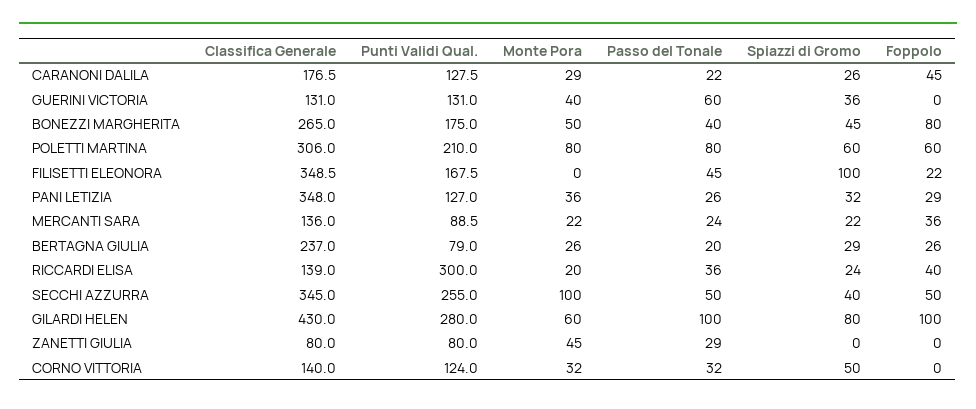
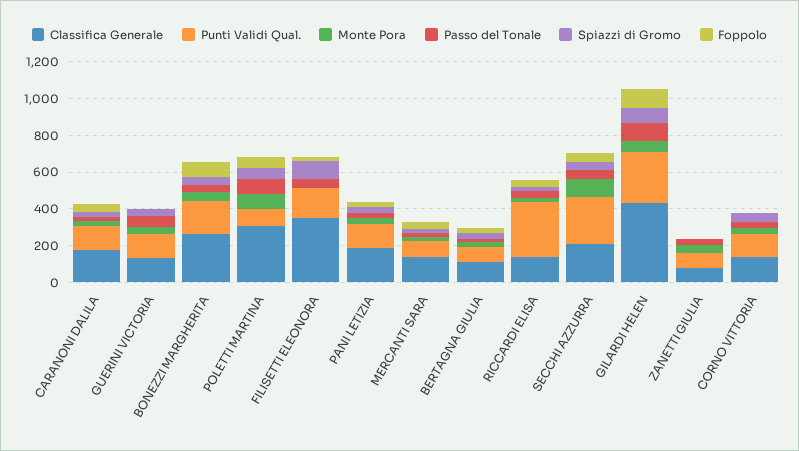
Punti Validi Qual., POLETTI MARTINA: 210 -> 100
Classifica Generale, PANI LETIZIA: 348 -> 200
Classifica Generale, BERTAGNA GIULIA: 237 -> 100
Classifica Generale, SECCHI AZZURRA: 345 -> 200

